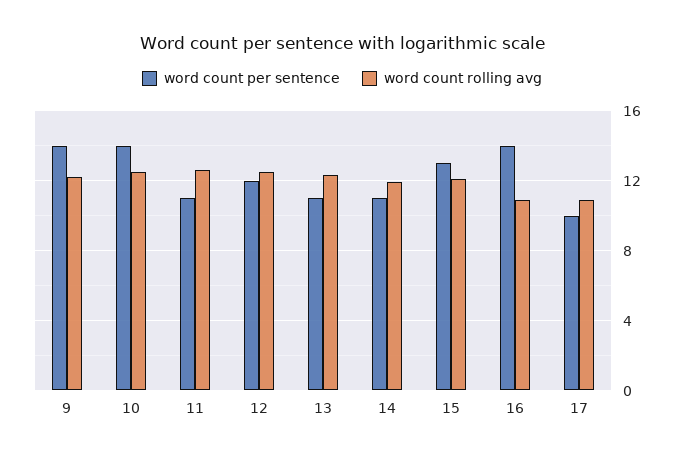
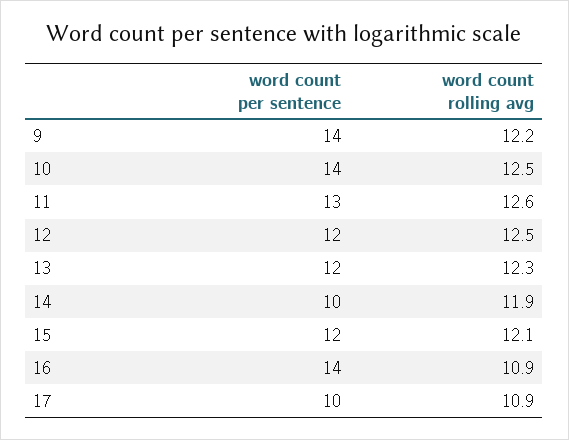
word count per sentence, 11: 11 -> 13
word count per sentence, 13: 11 -> 12
word count per sentence, 14: 11 -> 10
word count per sentence, 15: 13 -> 12

